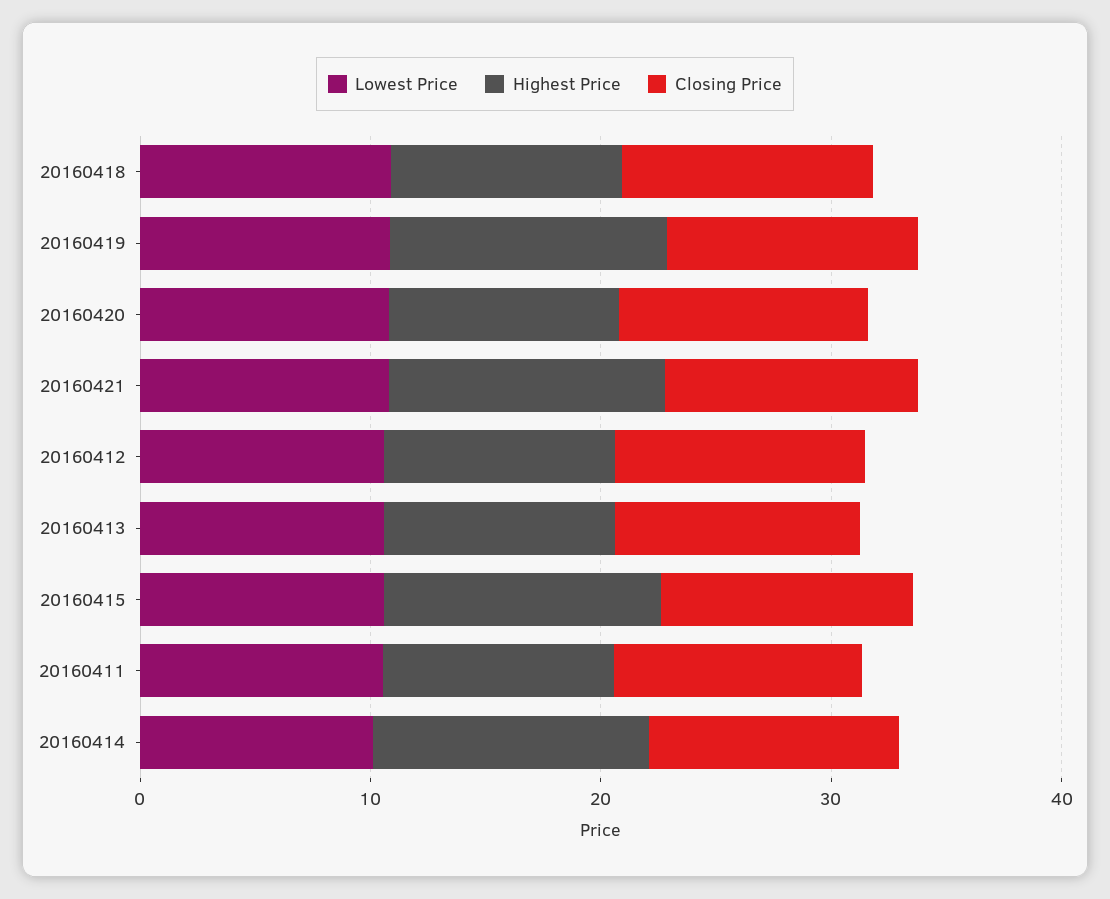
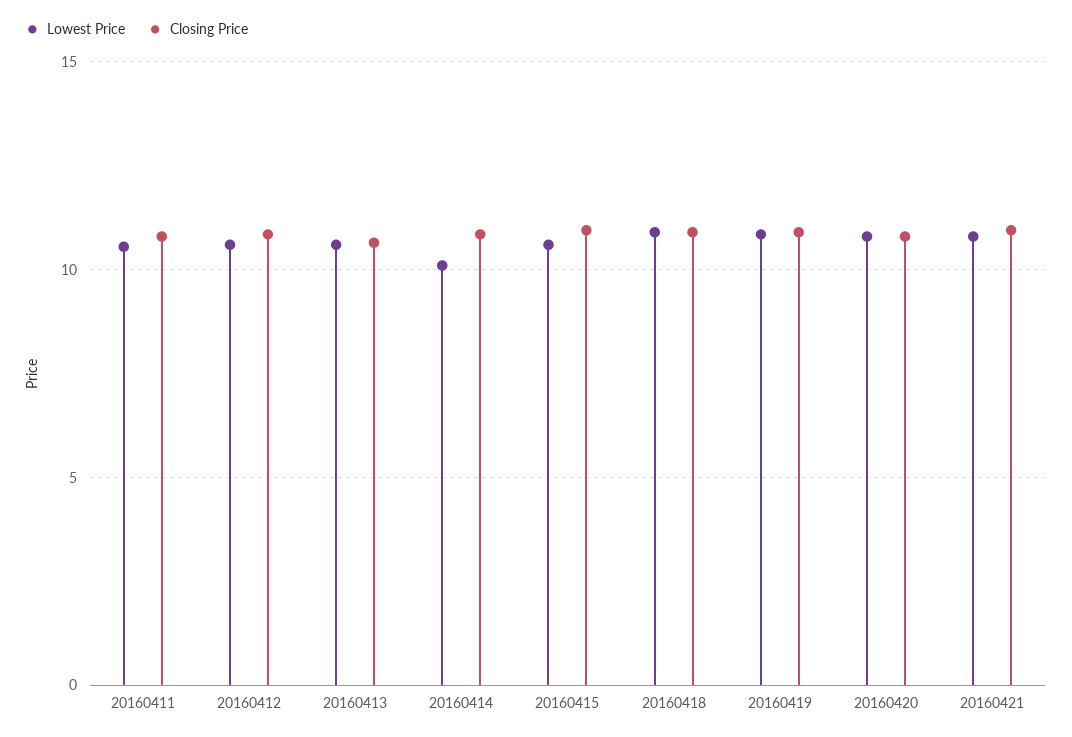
Highest Price, 20160418: 10 -> none
Highest Price, 20160419: 12 -> none
Highest Price, 20160420: 10 -> none
Highest Price, 20160421: 12 -> none
Highest Price, 20160412: 10 -> none
Highest Price, 20160413: 10 -> none
Highest Price, 20160415: 12 -> none
Highest Price, 20160411: 10 -> none
Highest Price, 20160414: 12 -> none

